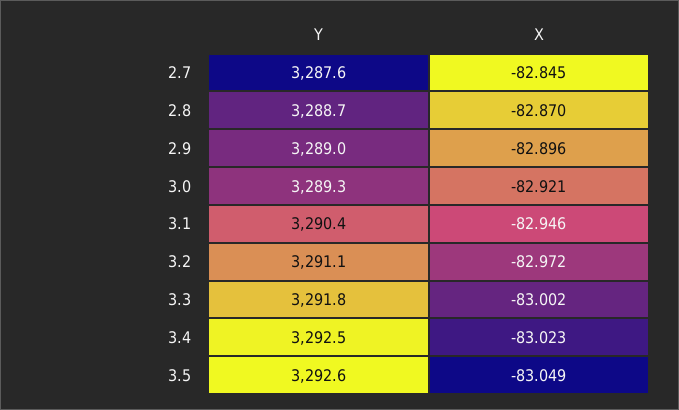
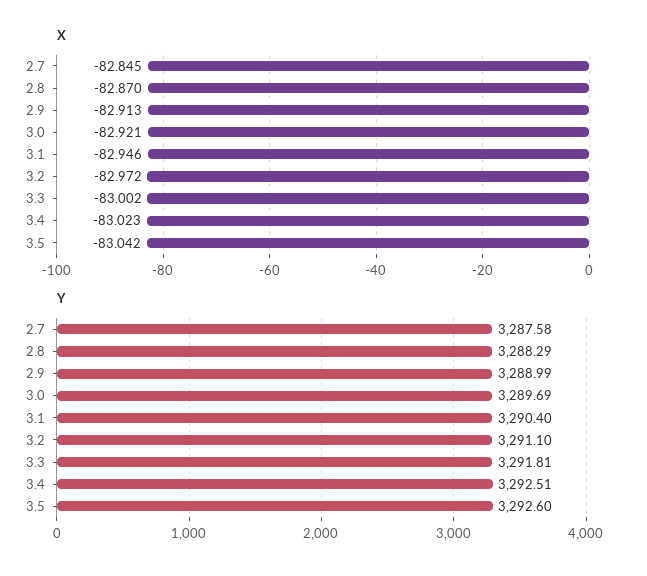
Y, 2.8: 3288.7 -> 3288.29
X, 2.9: -82.896 -> -82.913
Y, 3.0: 3289.3 -> 3289.69
X, 3.5: -83.049 -> -83.042

